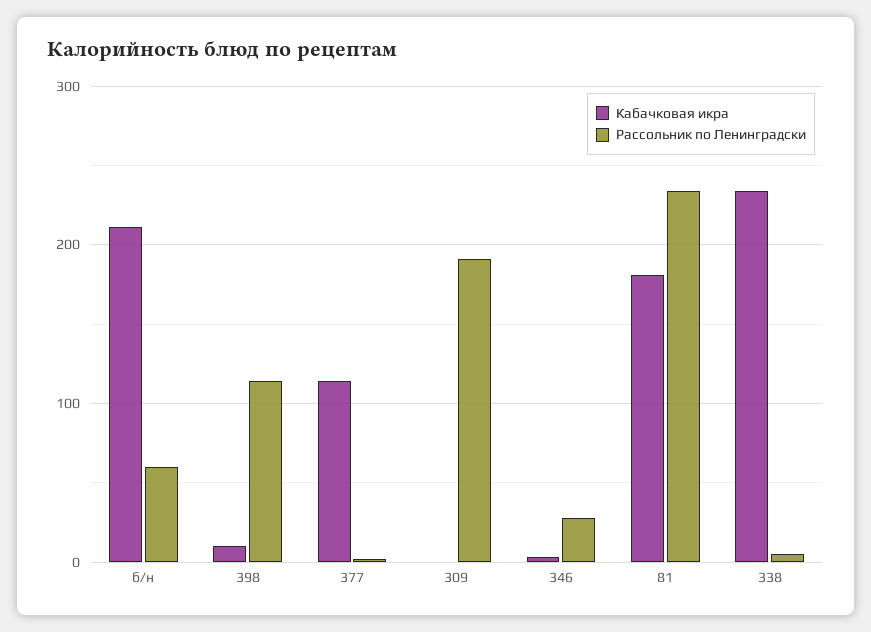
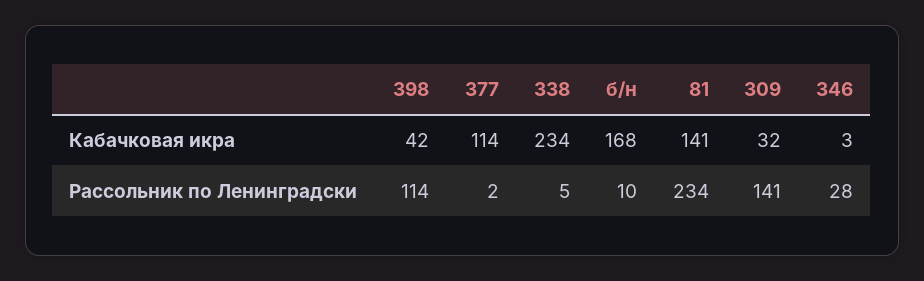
Кабачковая икра, б/н: 210 -> 168
Рассольник по Ленинградски, б/н: 60 -> 10
Кабачковая икра, 398: 10 -> 42
Кабачковая икра, 309: 0 -> 32
Рассольник по Ленинградски, 309: 190 -> 141
Кабачковая икра, 81: 180 -> 141

